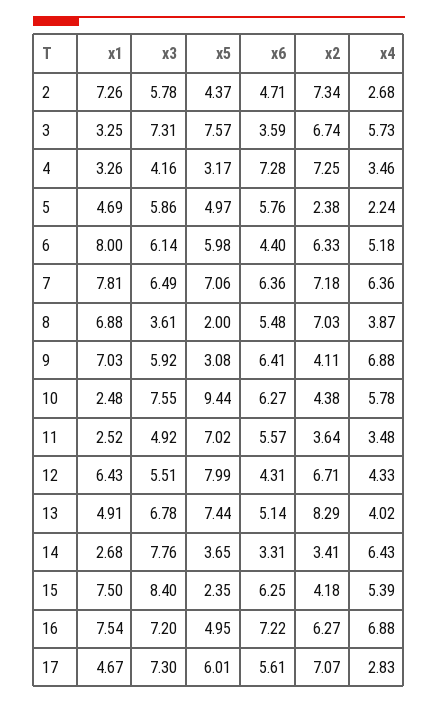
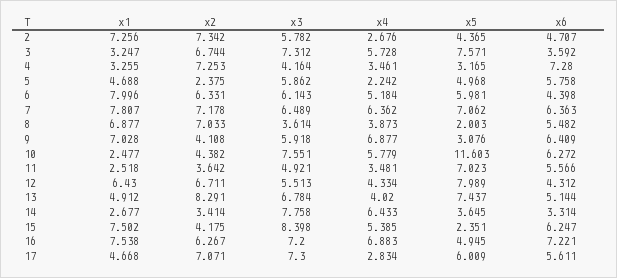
x5, 10: 9.44 -> 11.603

